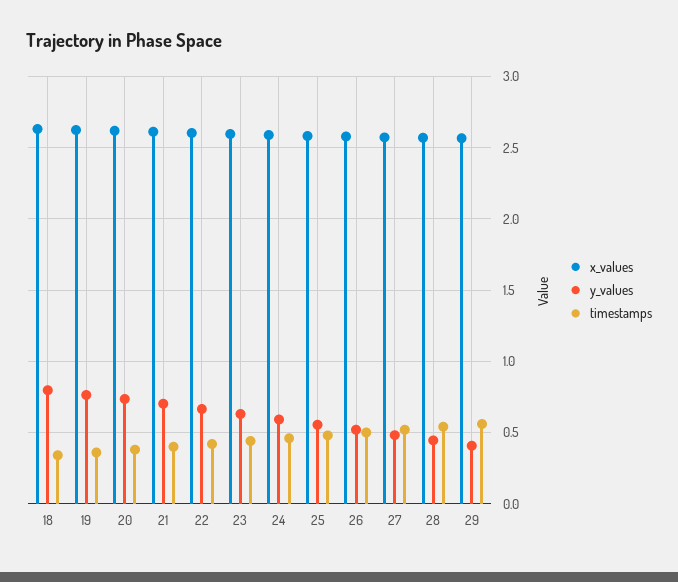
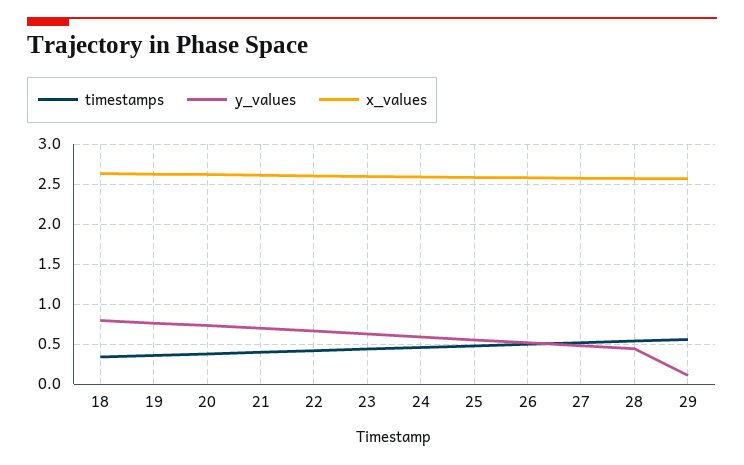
y_values, 29: 0.4 -> 0.1

